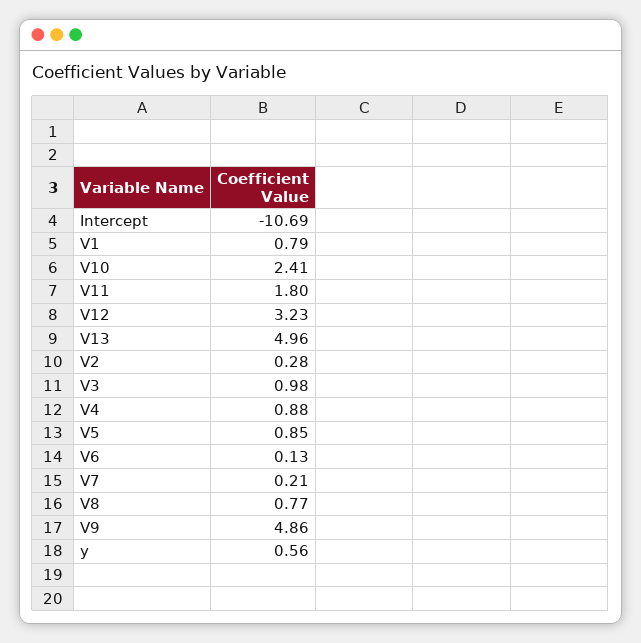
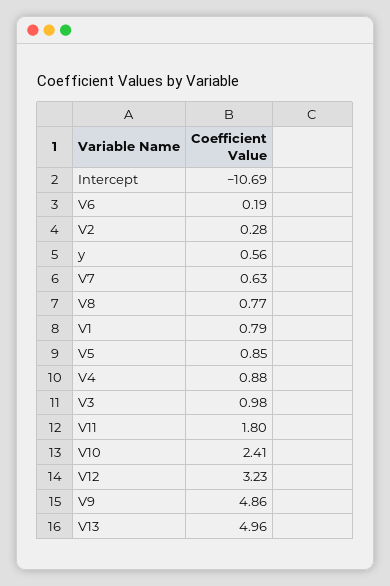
V6: 0.13 -> 0.19
V7: 0.21 -> 0.63

